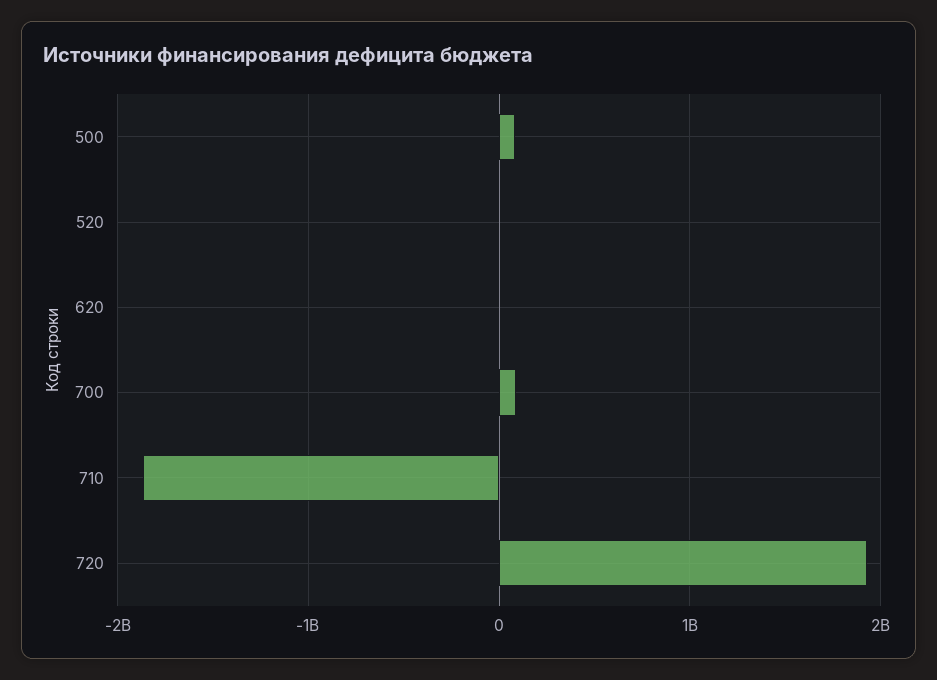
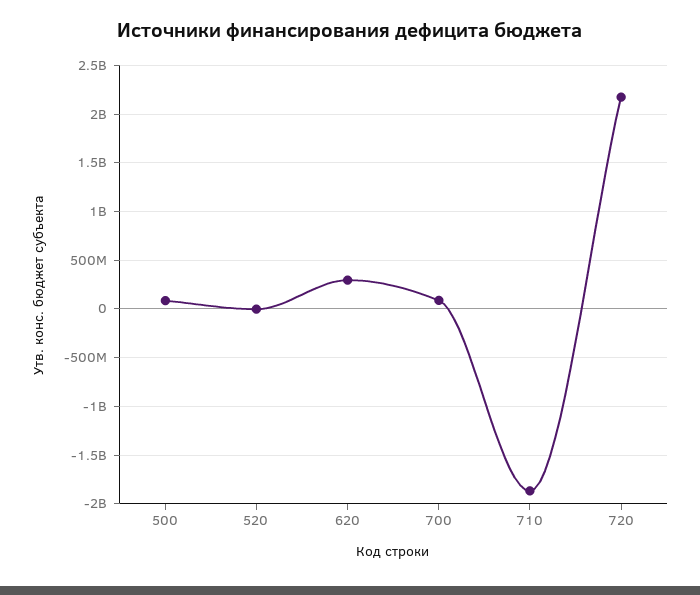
620: 0 -> 300000000
720: 1900000000 -> 2200000000

